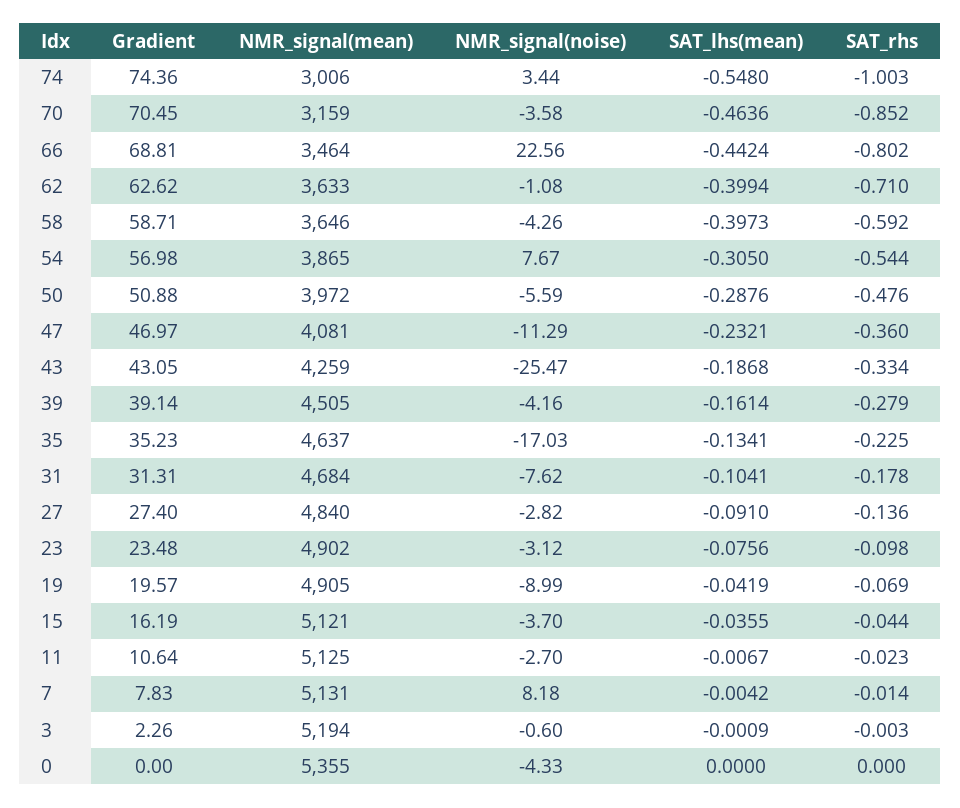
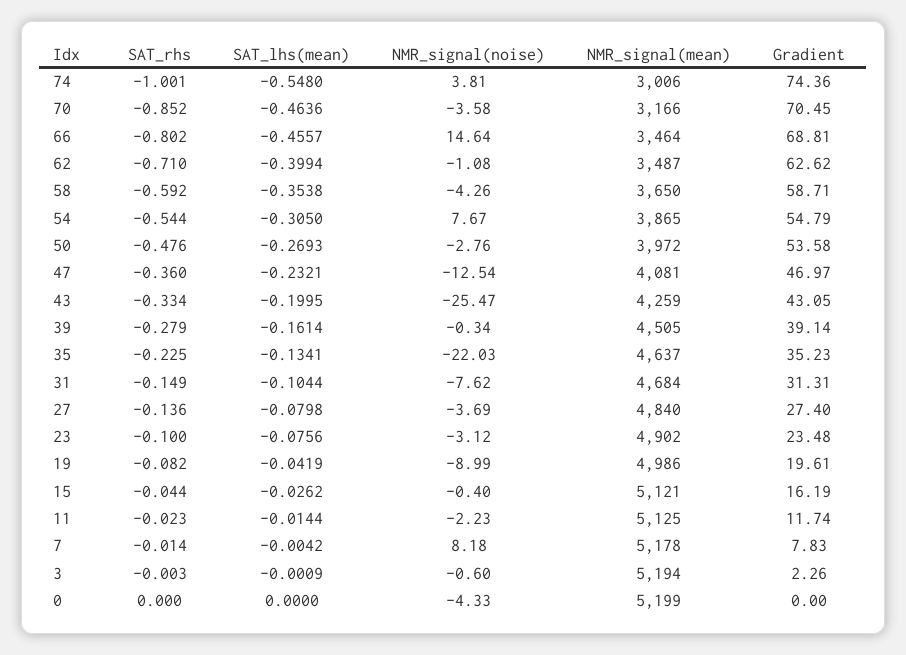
NMR_signal(noise), 74: 3.44 -> 3.81
SAT_rhs, 74: -1.003 -> -1.001
NMR_signal(mean), 70: 3159 -> 3166
NMR_signal(noise), 66: 22.56 -> 14.64
SAT_lhs(mean), 66: -0.4424 -> -0.4557
NMR_signal(mean), 62: 3633 -> 3487
NMR_signal(mean), 58: 3646 -> 3650
SAT_lhs(mean), 58: -0.3973 -> -0.3538
Gradient, 54: 56.98 -> 54.79
Gradient, 50: 50.88 -> 53.58
NMR_signal(noise), 50: -5.59 -> -2.76
SAT_lhs(mean), 50: -0.2876 -> -0.2693
NMR_signal(noise), 47: -11.29 -> -12.54
SAT_lhs(mean), 43: -0.1868 -> -0.1995
NMR_signal(noise), 39: -4.16 -> -0.34
NMR_signal(noise), 35: -17.03 -> -22.03
SAT_lhs(mean), 31: -0.1041 -> -0.1044
SAT_rhs, 31: -0.178 -> -0.149
NMR_signal(noise), 27: -2.82 -> -3.69
SAT_lhs(mean), 27: -0.091 -> -0.0798
SAT_rhs, 23: -0.098 -> -0.1
Gradient, 19: 19.57 -> 19.61
NMR_signal(mean), 19: 4905 -> 4986
SAT_rhs, 19: -0.069 -> -0.082
NMR_signal(noise), 15: -3.7 -> -0.4
SAT_lhs(mean), 15: -0.0355 -> -0.0262
Gradient, 11: 10.64 -> 11.74
NMR_signal(noise), 11: -2.7 -> -2.23
SAT_lhs(mean), 11: -0.0067 -> -0.0144
NMR_signal(mean), 7: 5131 -> 5178
NMR_signal(mean), 0: 5355 -> 5199

